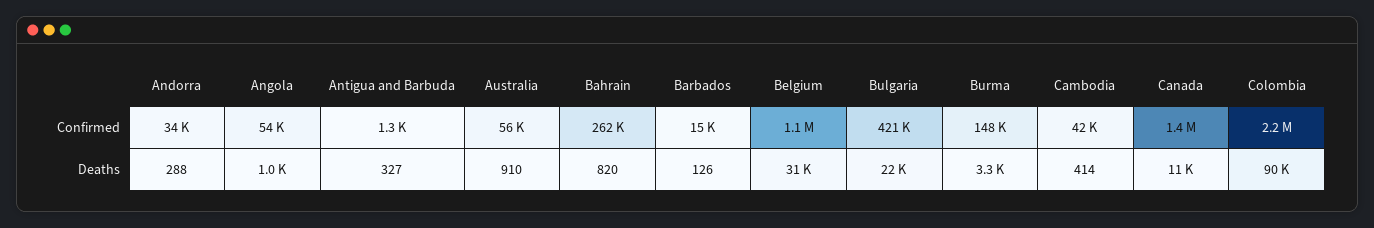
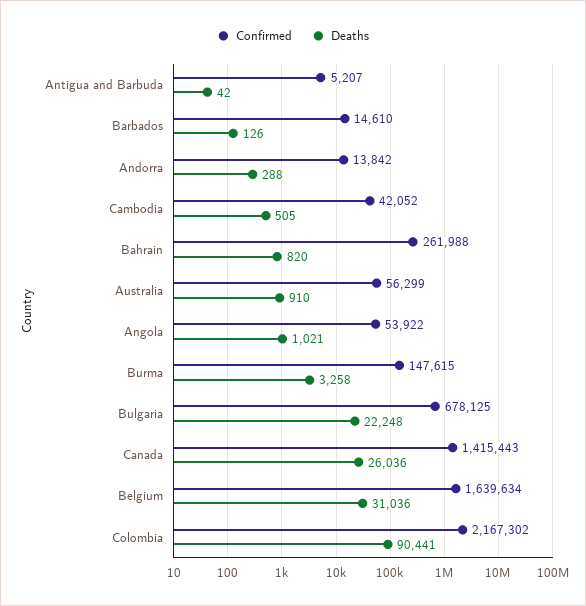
Confirmed, Andorra: 34000 -> 13842
Confirmed, Antigua and Barbuda: 1300 -> 5207
Confirmed, Belgium: 1100000 -> 1639634
Confirmed, Bulgaria: 421000 -> 678125
Deaths, Antigua and Barbuda: 327 -> 42
Deaths, Cambodia: 414 -> 505
Deaths, Canada: 11000 -> 26036

